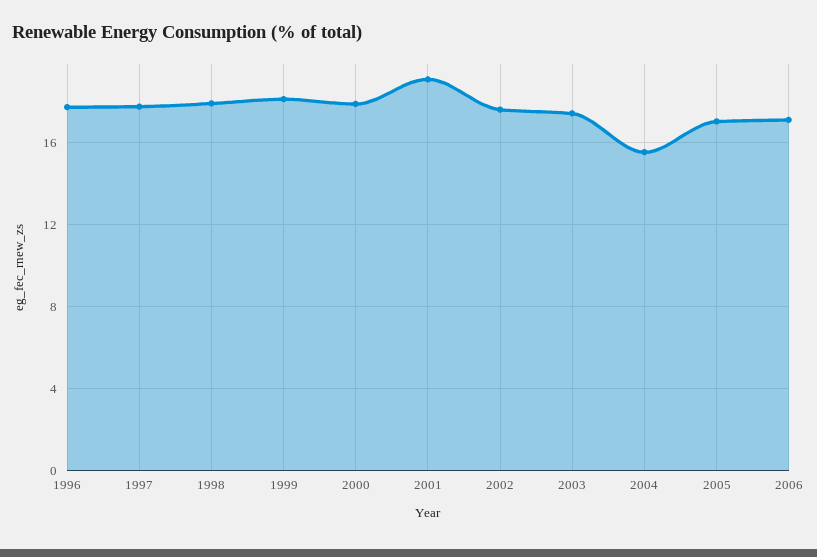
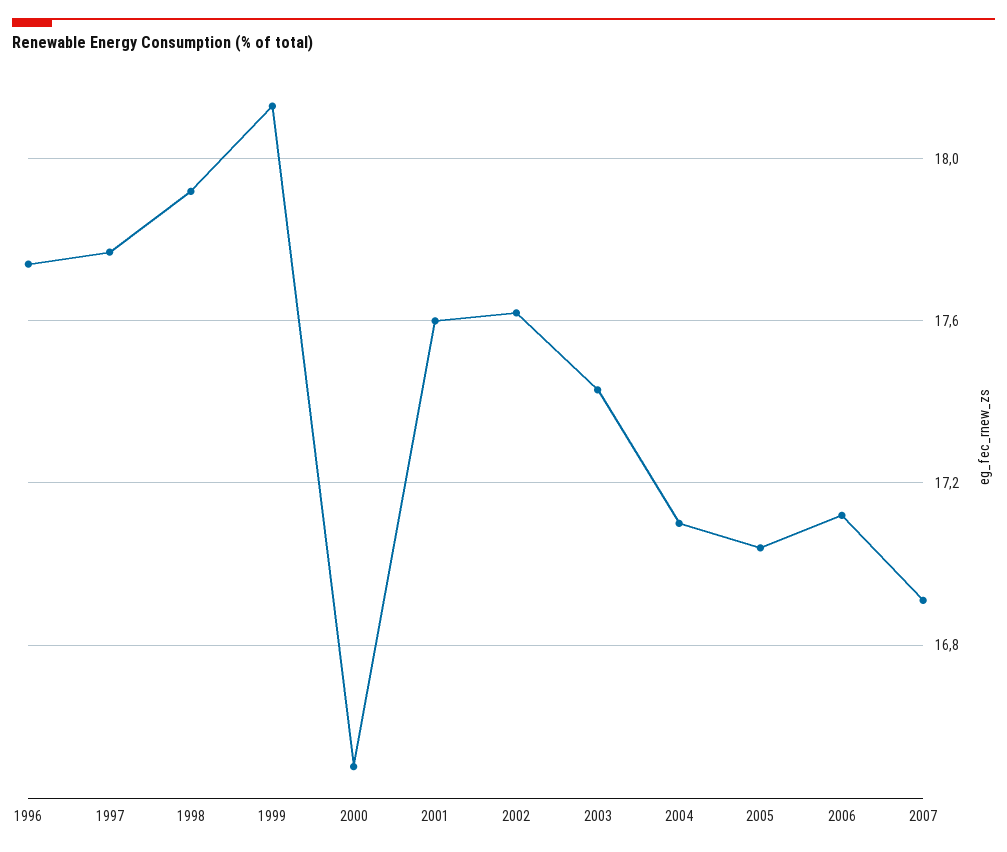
2000: 18 -> 16.5
2001: 19 -> 17.6
2004: 15.5 -> 17.1
2007: none -> 16.9

